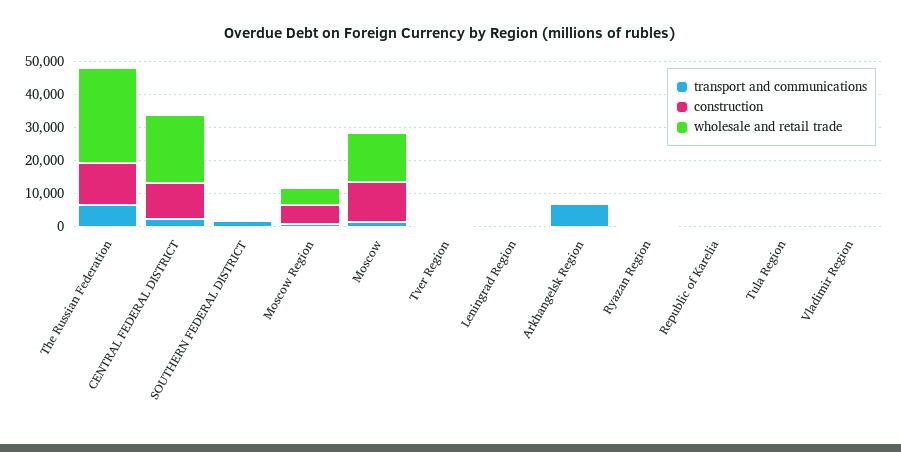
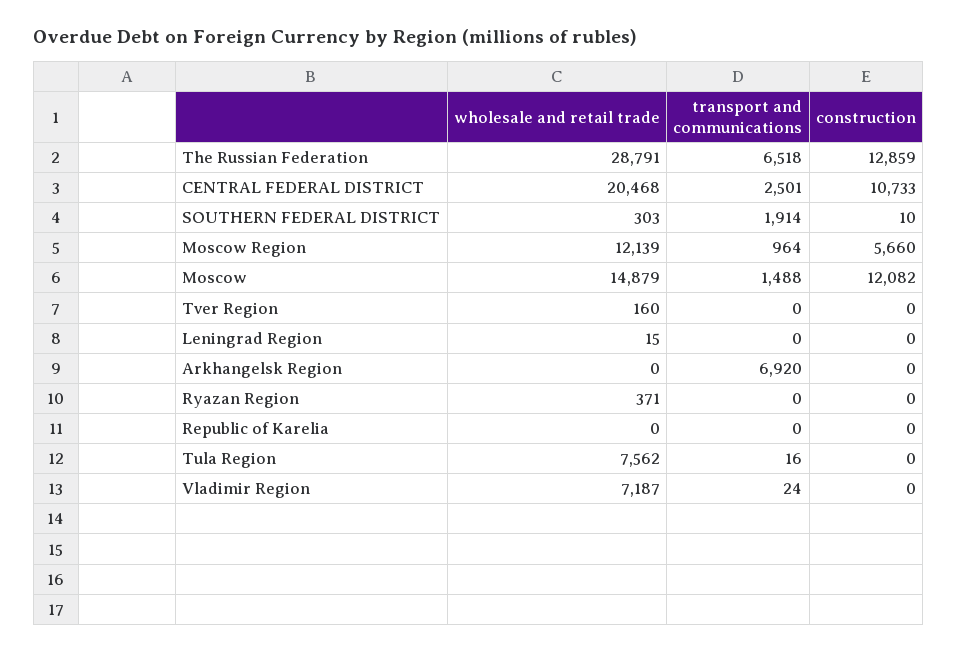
wholesale and retail trade, Moscow Region: 5000 -> 12139
wholesale and retail trade, Tula Region: 0 -> 7562
wholesale and retail trade, Vladimir Region: 0 -> 7187

